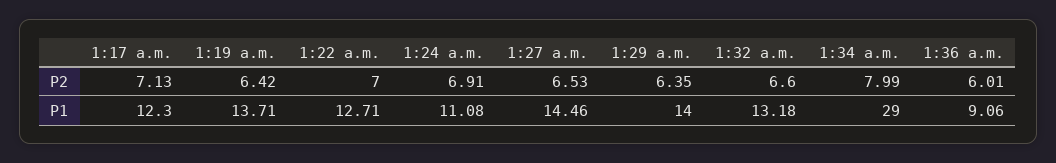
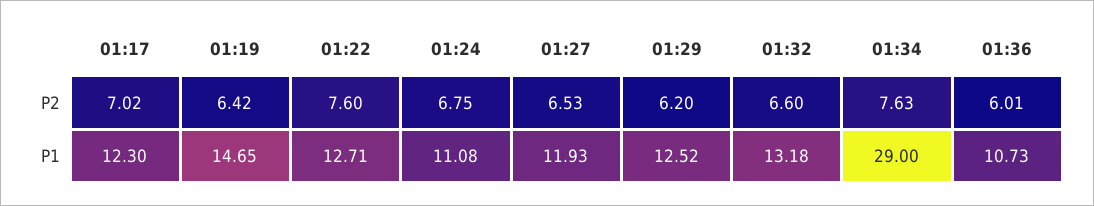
1:17 a.m., P2: 7.13 -> 7.02
1:22 a.m., P2: 7 -> 7.6
1:24 a.m., P2: 6.91 -> 6.75
1:29 a.m., P2: 6.35 -> 6.2
1:34 a.m., P2: 7.99 -> 7.63
1:19 a.m., P1: 13.71 -> 14.65
1:27 a.m., P1: 14.46 -> 11.93
1:29 a.m., P1: 14 -> 12.52
1:36 a.m., P1: 9.06 -> 10.73

